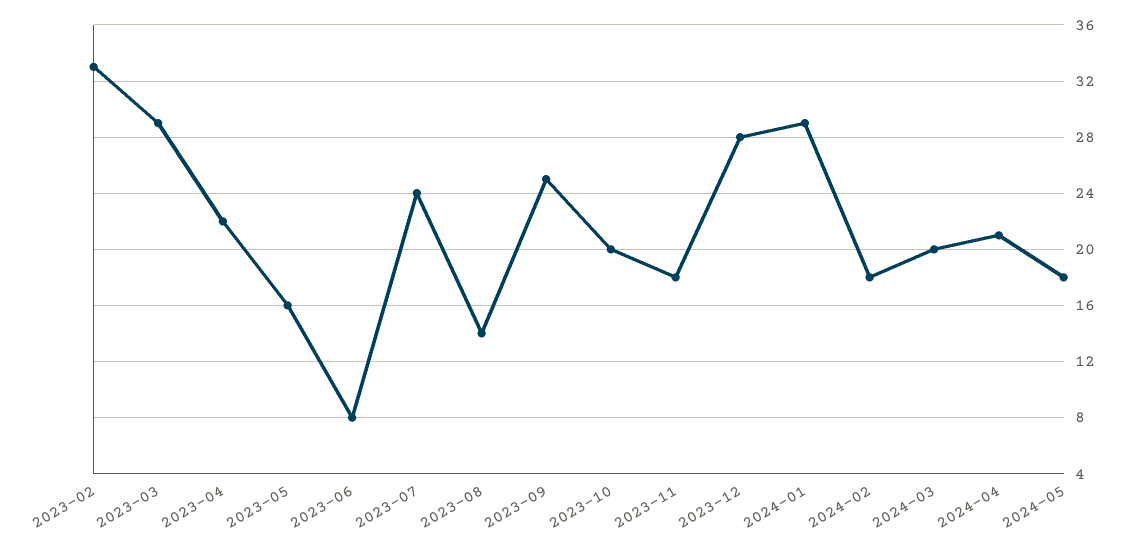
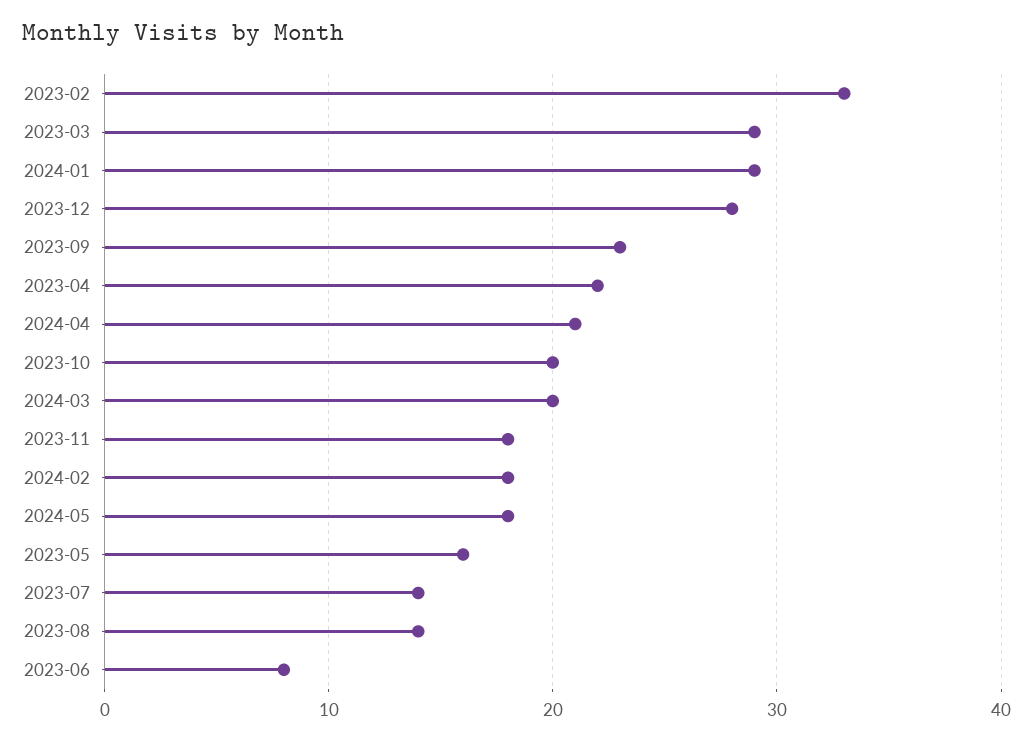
2023-07: 24 -> 14
2023-09: 25 -> 23

